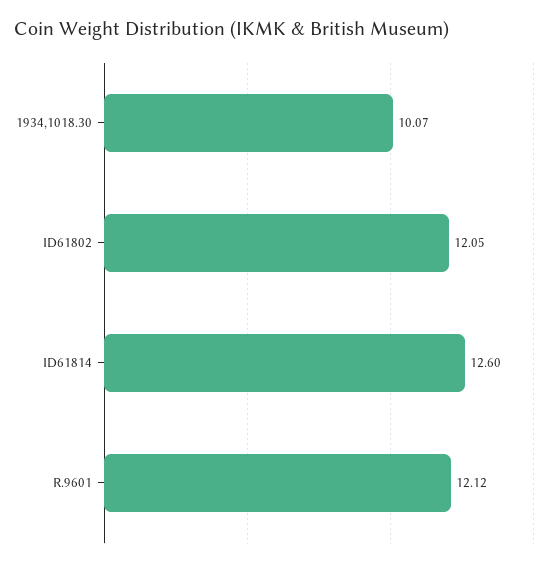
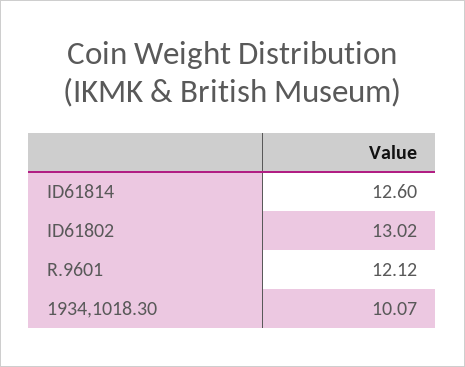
ID61802: 12.05 -> 13.02

